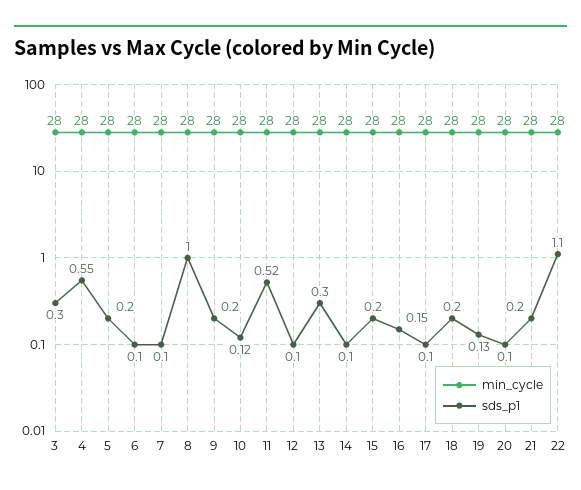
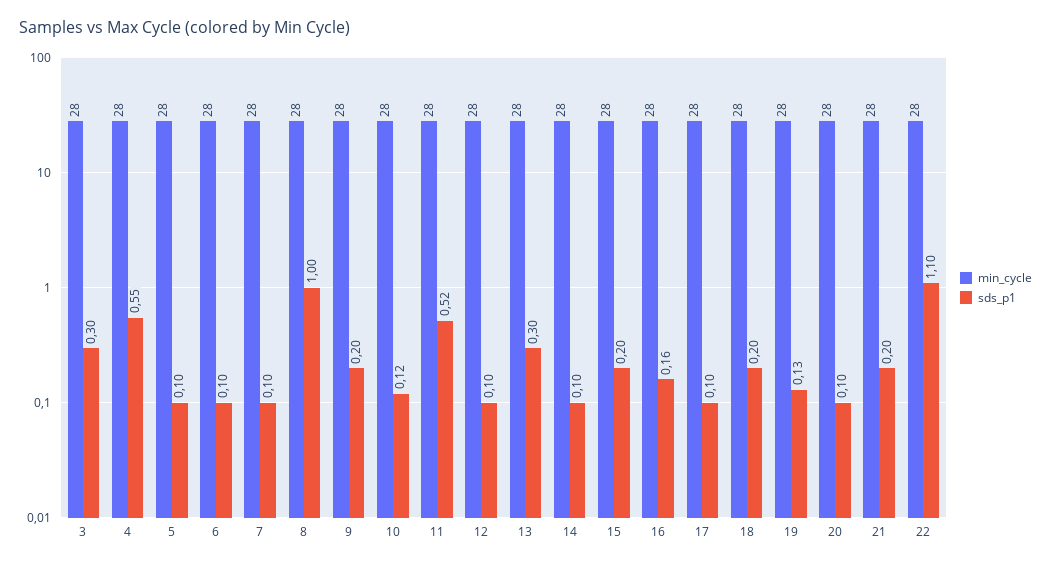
sds_p1, 5: 0.2 -> 0.1
sds_p1, 16: 0.15 -> 0.16

